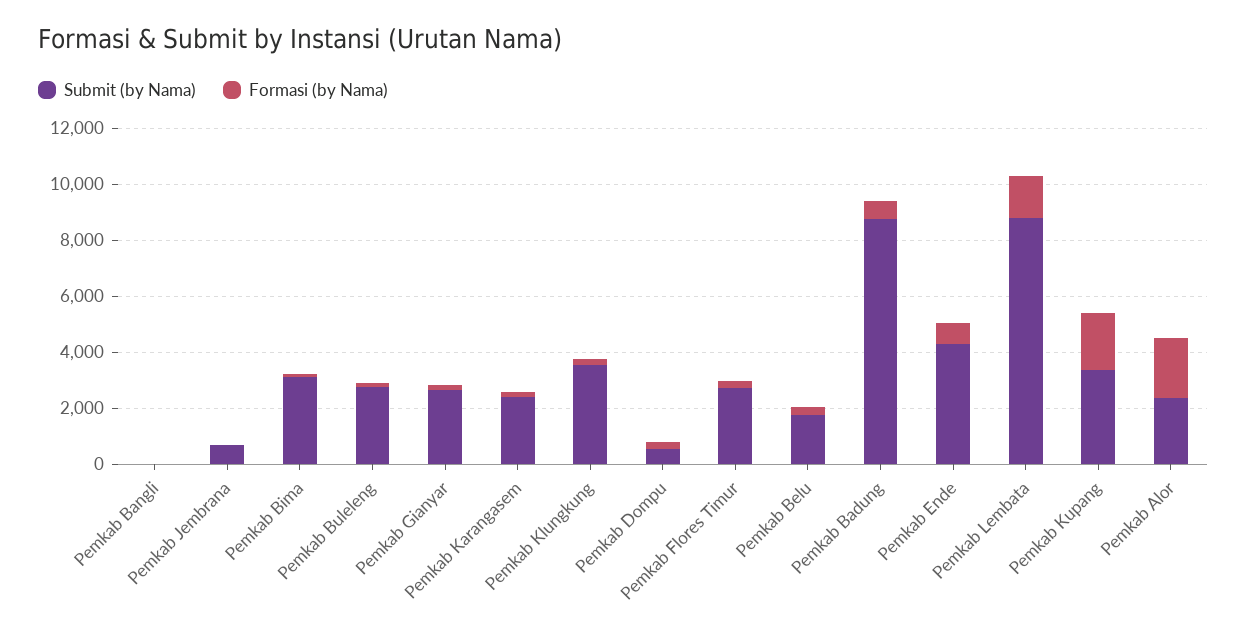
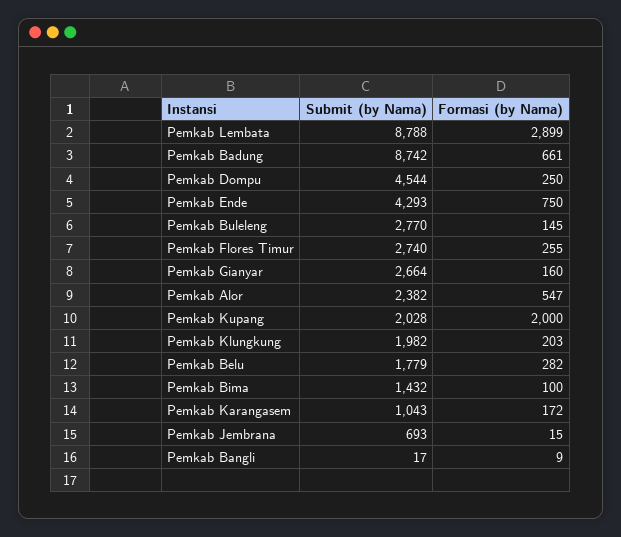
Submit (by Nama), Pemkab Bima: 3000 -> 1432
Submit (by Nama), Pemkab Karangasem: 2500 -> 1043
Submit (by Nama), Pemkab Klungkung: 3500 -> 1982
Submit (by Nama), Pemkab Dompu: 500 -> 4544
Formasi (by Nama), Pemkab Lembata: 1500 -> 2899
Submit (by Nama), Pemkab Kupang: 3500 -> 2028
Formasi (by Nama), Pemkab Alor: 2000 -> 547

